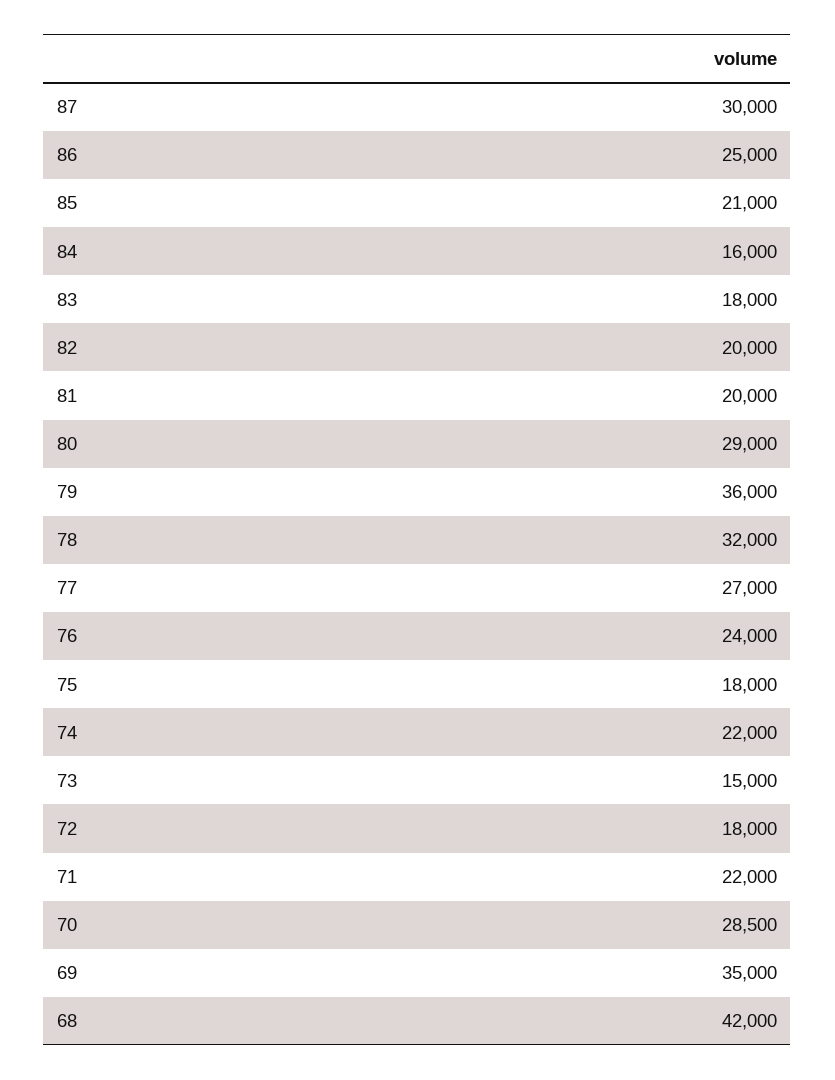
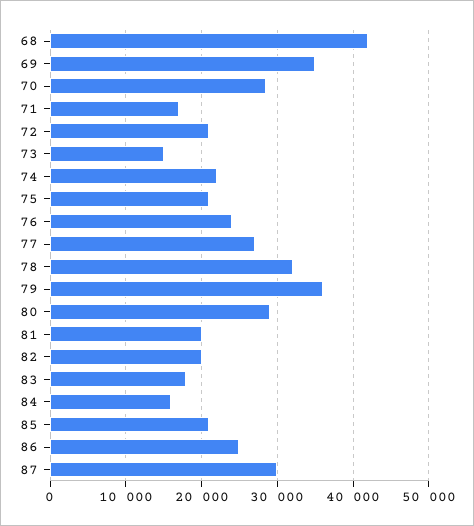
75: 18000 -> 21000
72: 18000 -> 21000
71: 22000 -> 17000

